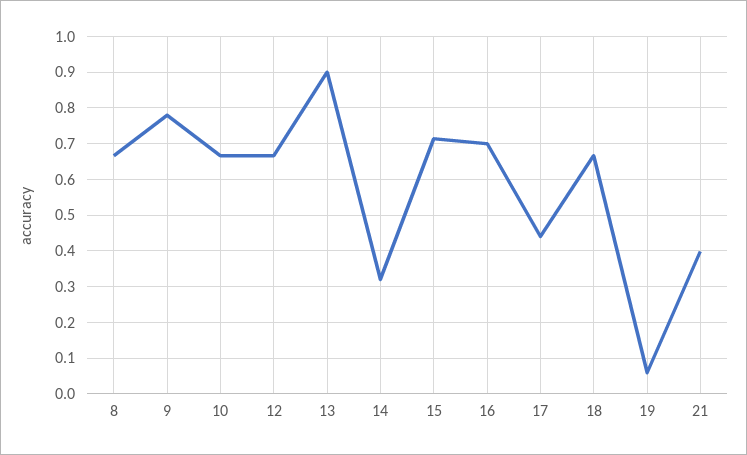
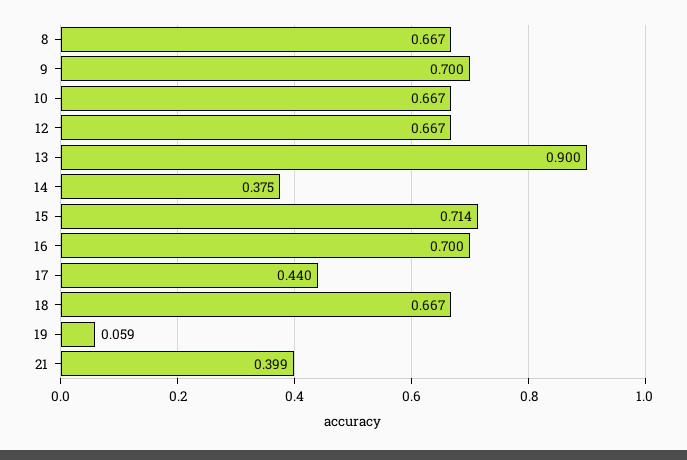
9: 0.78 -> 0.7
14: 0.32 -> 0.375

